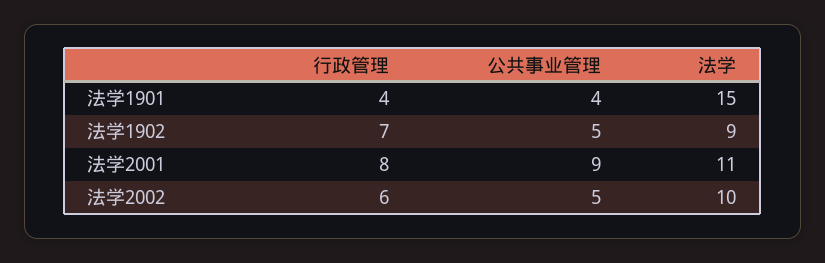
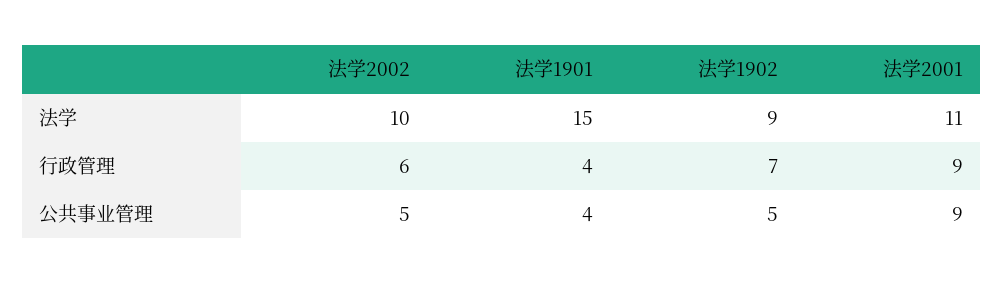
行政管理, 法学2001: 8 -> 9

